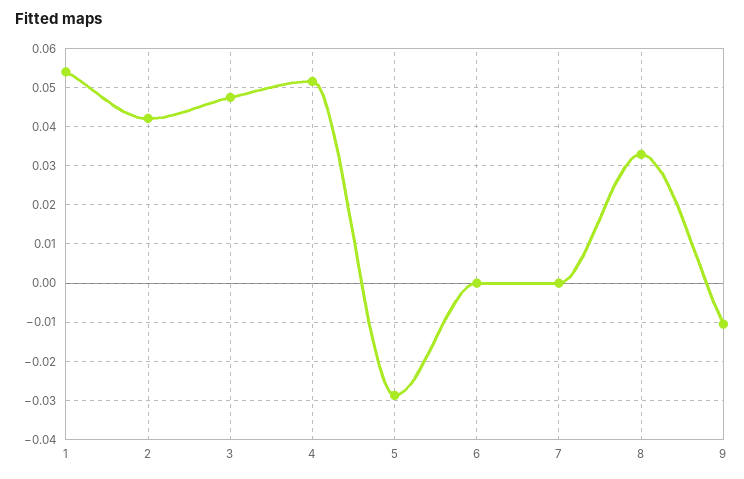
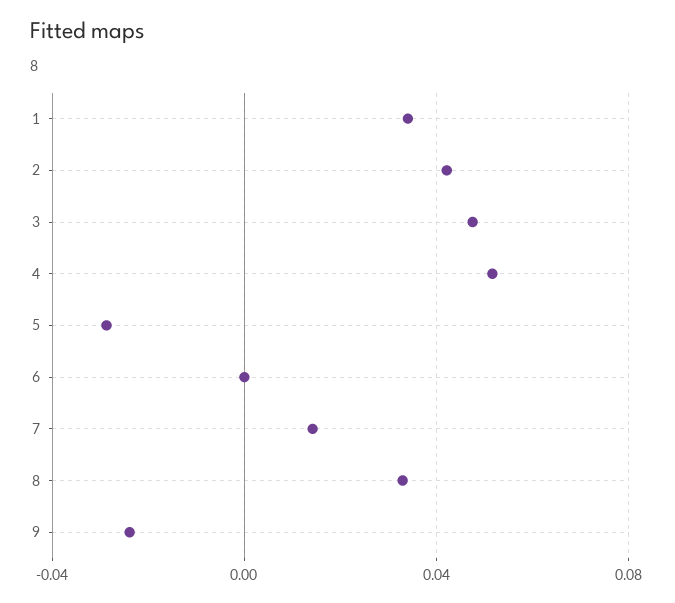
1: 0.054 -> 0.035
7: 0 -> 0.015
9: -0.01 -> -0.025

